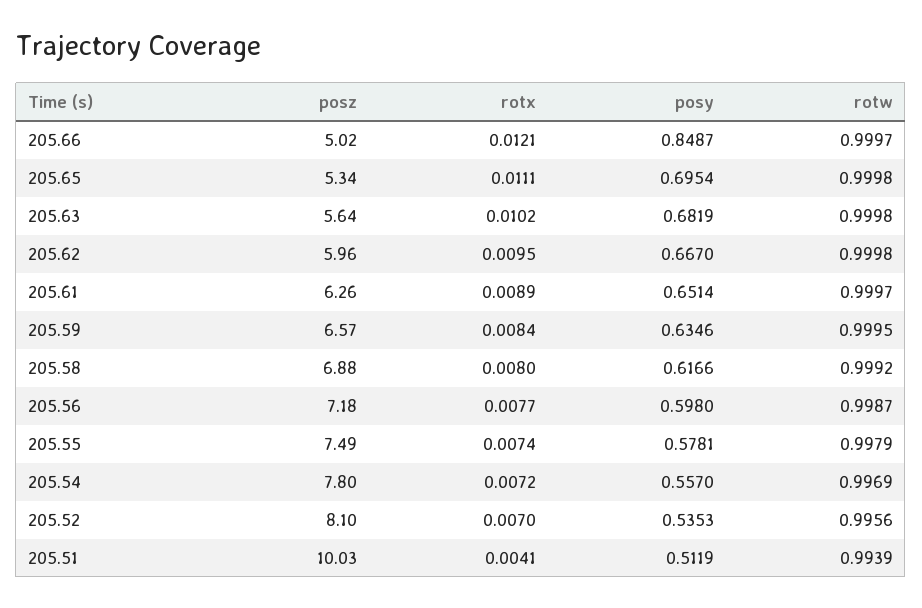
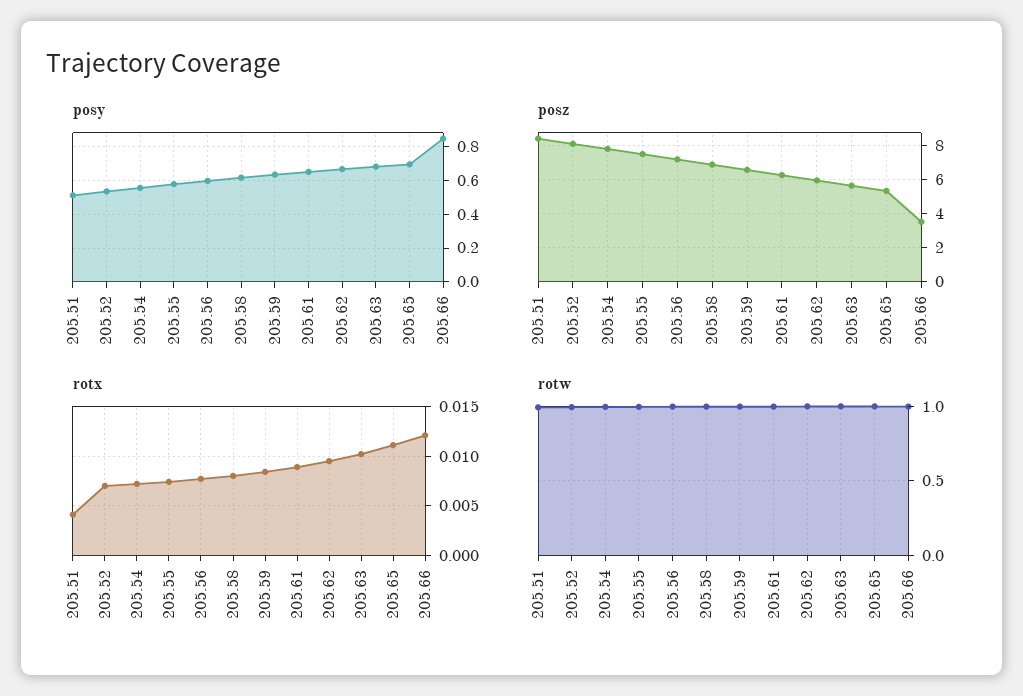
posz, 205.66: 5.02 -> 3.5
posz, 205.51: 10.03 -> 8.5

